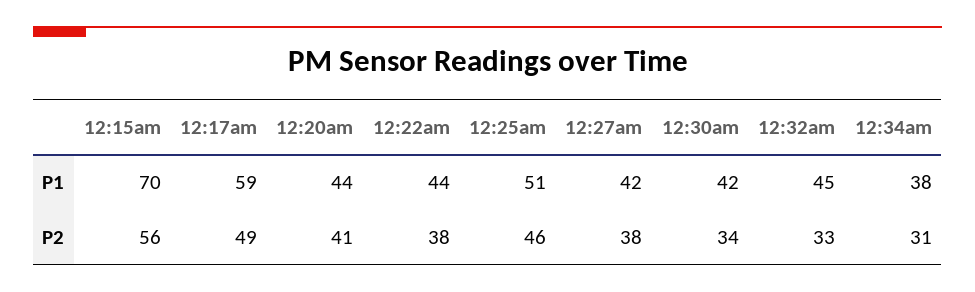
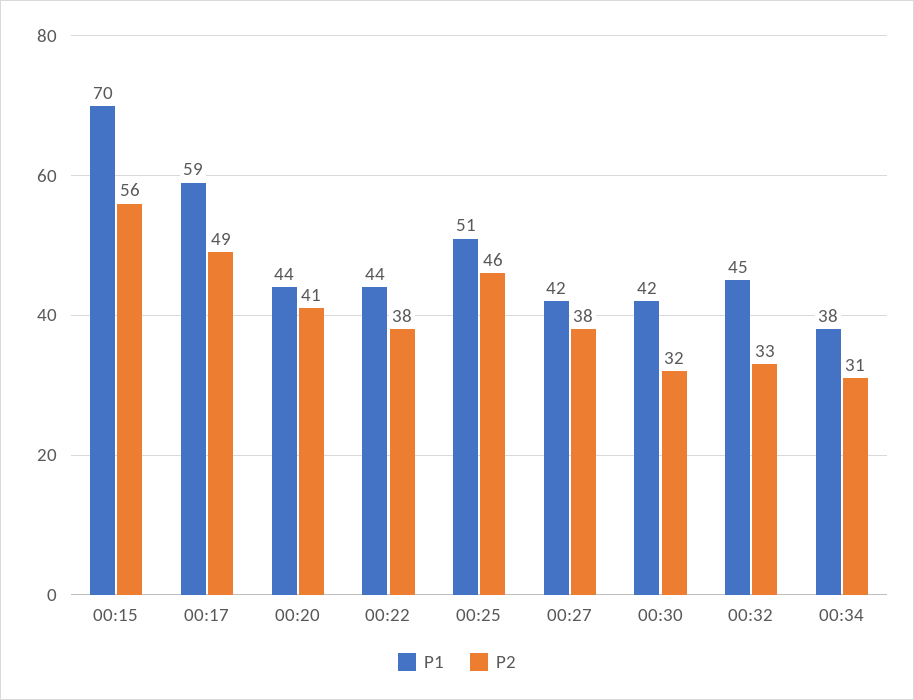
P2, 12:30am: 34 -> 32

